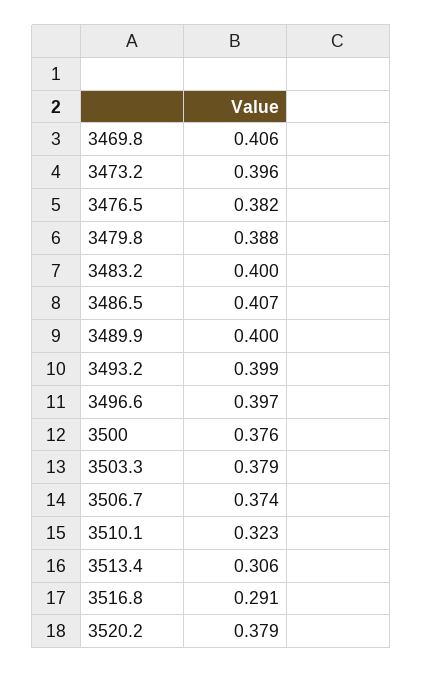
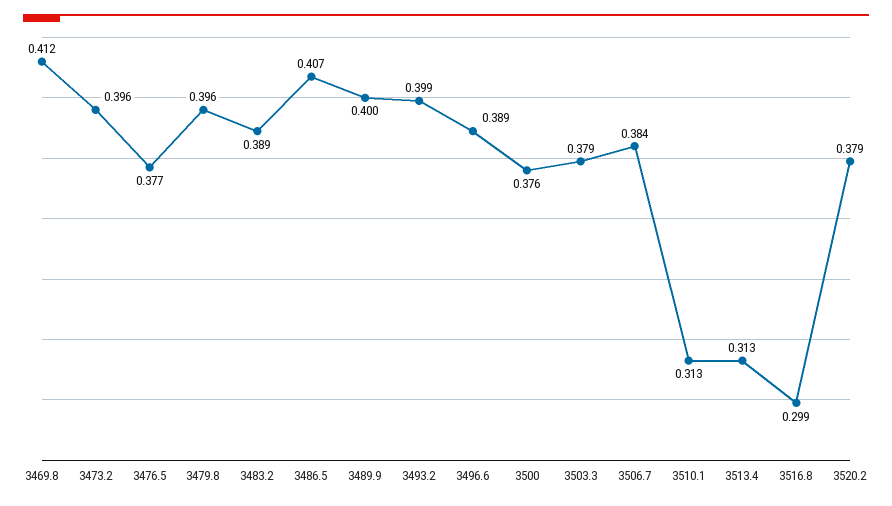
3469.8: 0.406 -> 0.412
3476.5: 0.382 -> 0.377
3479.8: 0.388 -> 0.396
3483.2: 0.4 -> 0.389
3496.6: 0.397 -> 0.389
3506.7: 0.374 -> 0.384
3510.1: 0.323 -> 0.313
3513.4: 0.306 -> 0.313
3516.8: 0.291 -> 0.299

